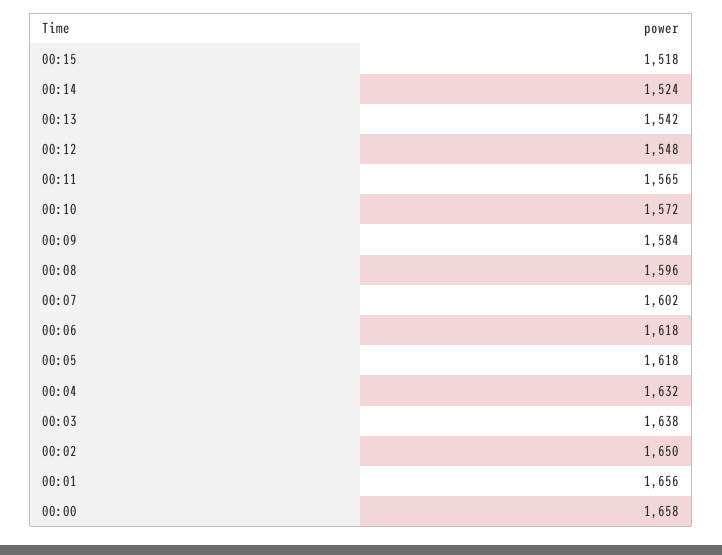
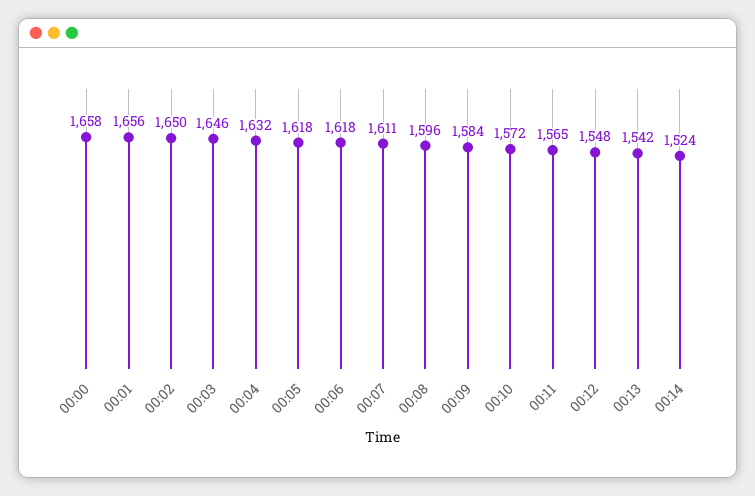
00:15: 1518 -> none
00:07: 1602 -> 1611
00:03: 1638 -> 1646

